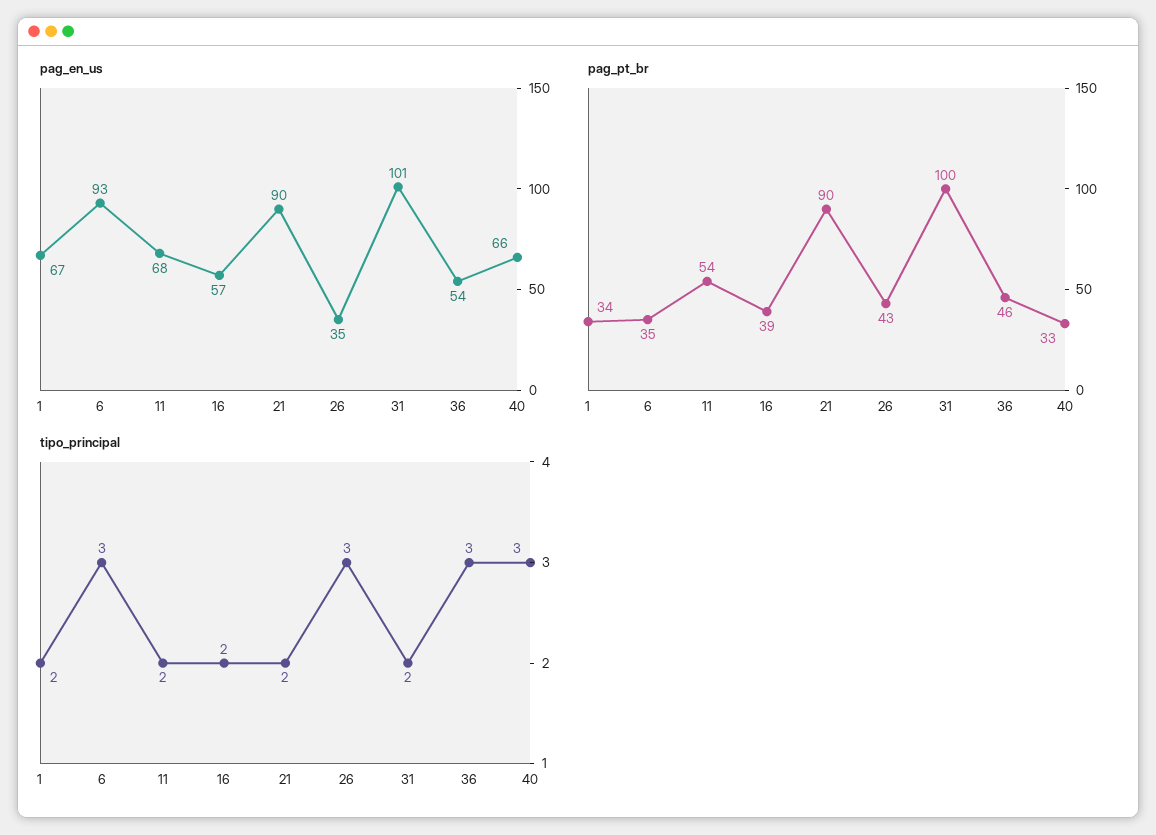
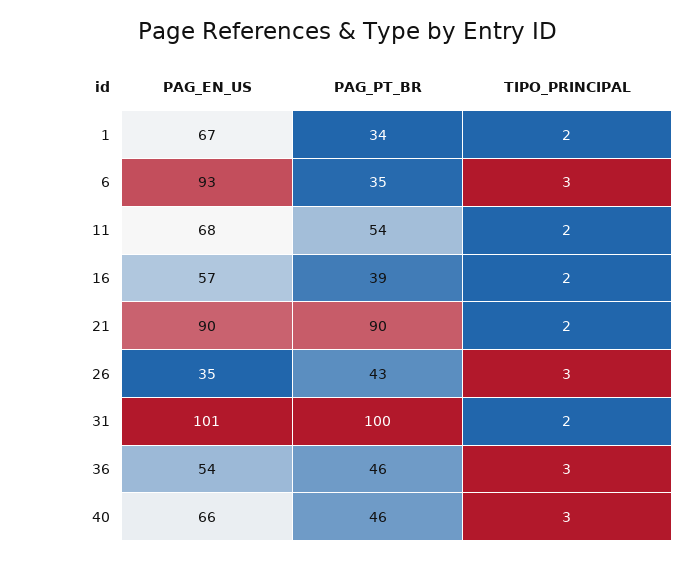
pag_pt_br, 40: 33 -> 46

